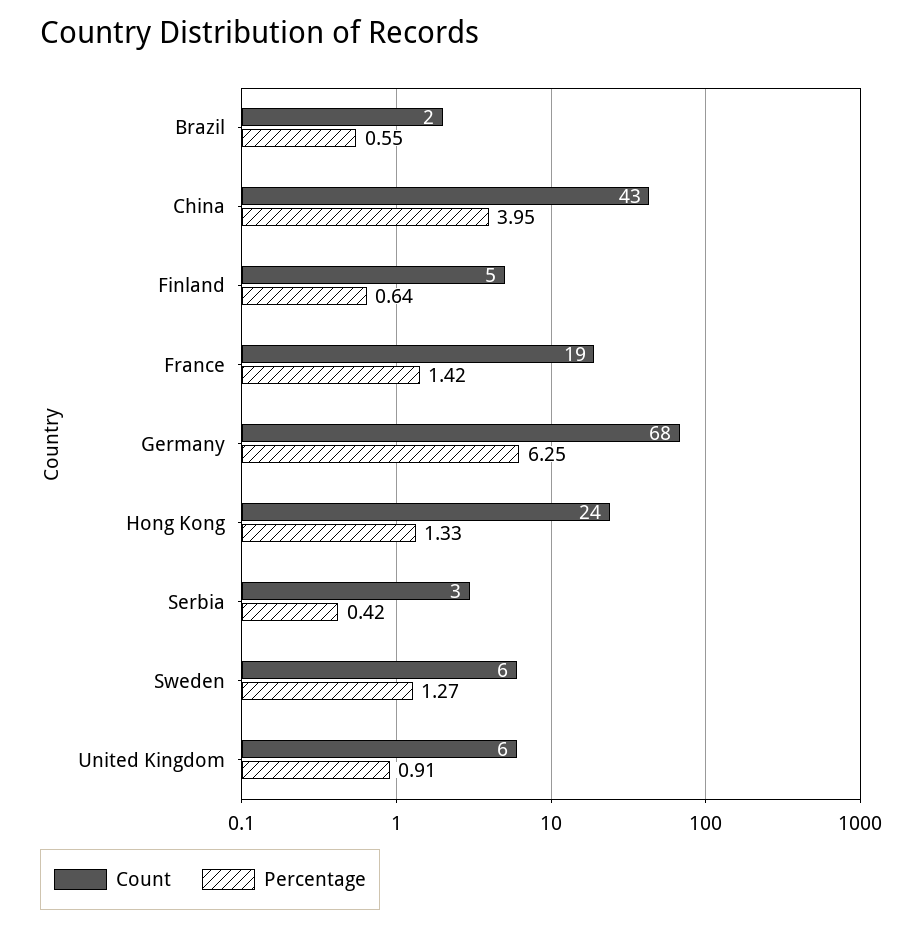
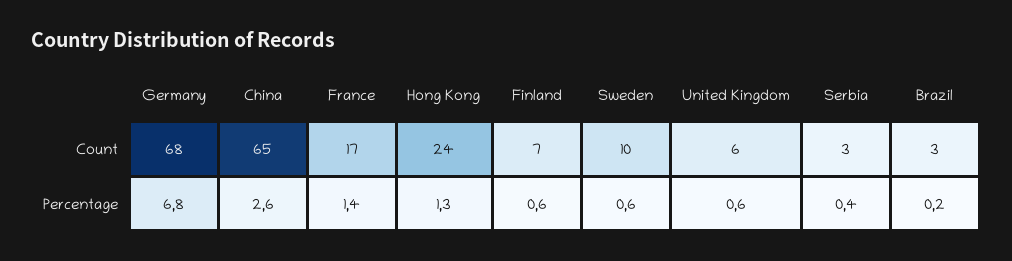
Count, Brazil: 2 -> 3
Percentage, Brazil: 0.55 -> 0.2
Count, China: 43 -> 65
Percentage, China: 3.95 -> 2.6
Count, Finland: 5 -> 7
Count, France: 19 -> 17
Percentage, Germany: 6.25 -> 6.8
Count, Sweden: 6 -> 10
Percentage, Sweden: 1.27 -> 0.6
Percentage, United Kingdom: 0.91 -> 0.6

